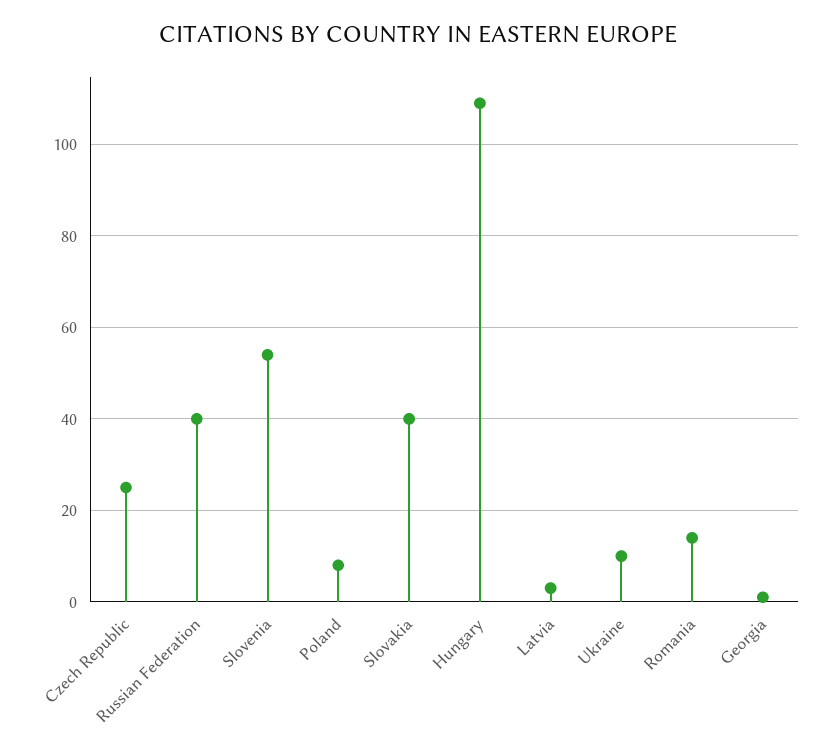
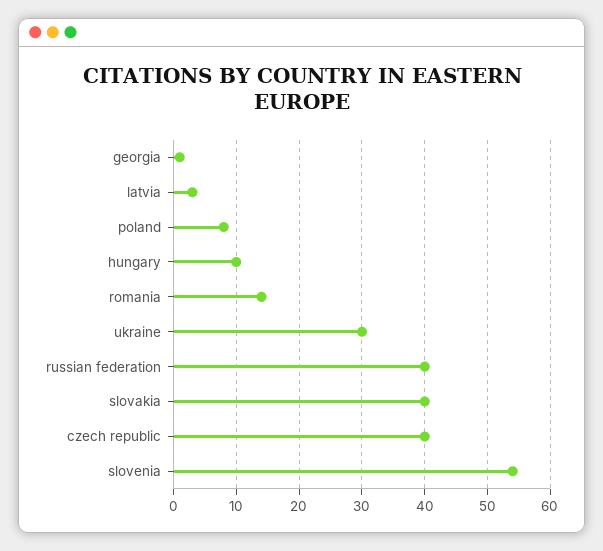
Czech Republic: 25 -> 40
Hungary: 110 -> 10
Ukraine: 10 -> 30

